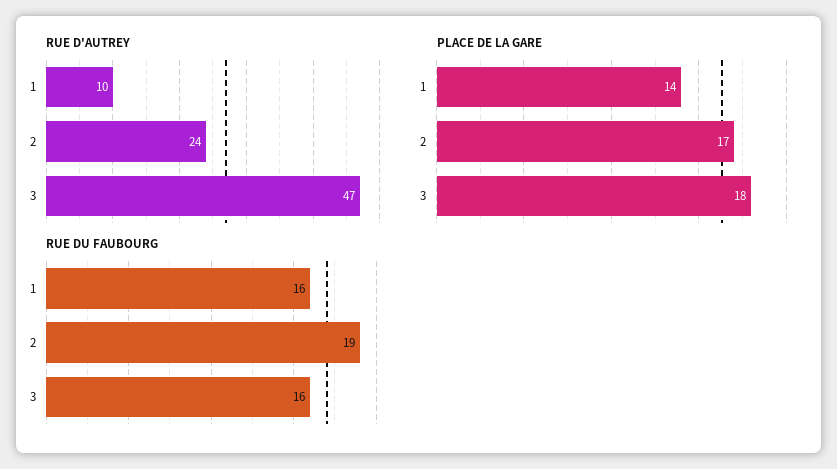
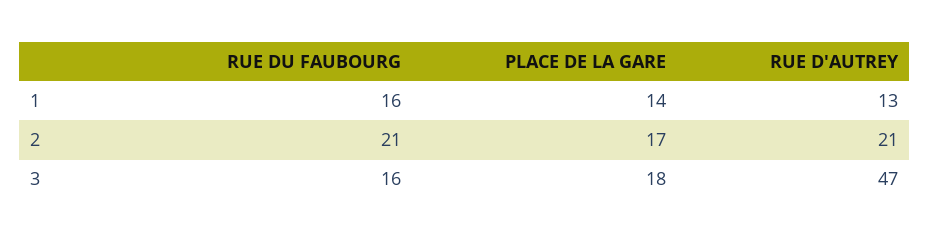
RUE D'AUTREY, 1: 10 -> 13
RUE D'AUTREY, 2: 24 -> 21
RUE DU FAUBOURG, 2: 19 -> 21

